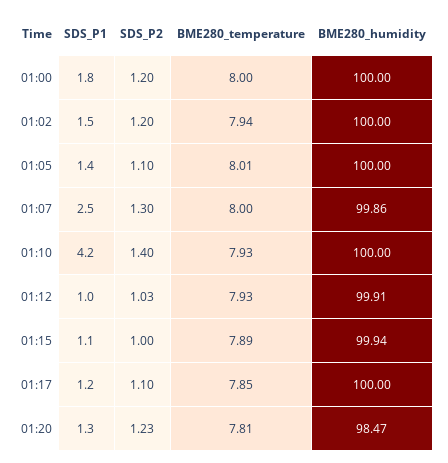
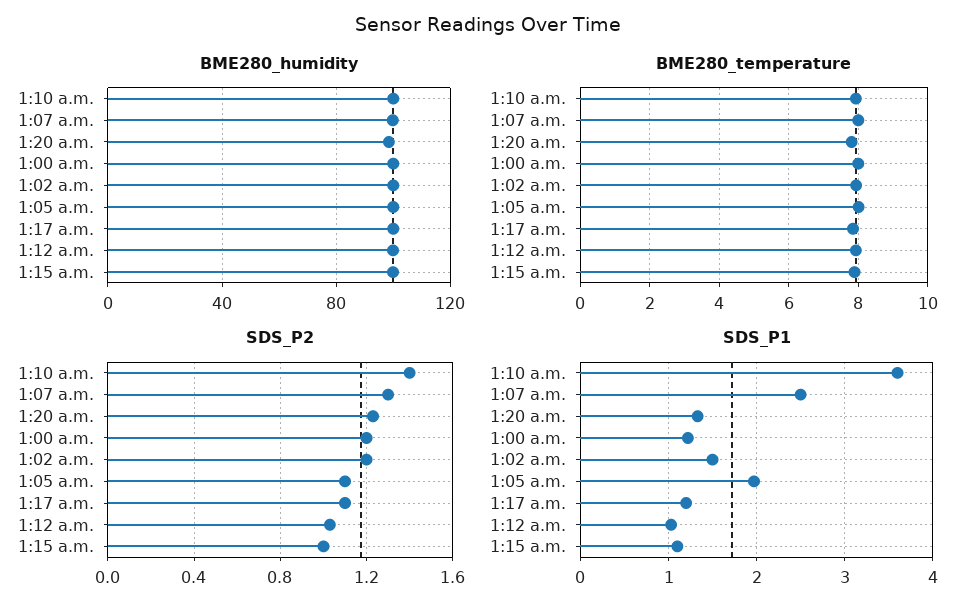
SDS_P1, 01:00: 1.8 -> 1.2
SDS_P1, 01:05: 1.4 -> 2
SDS_P1, 01:10: 4.2 -> 3.6

